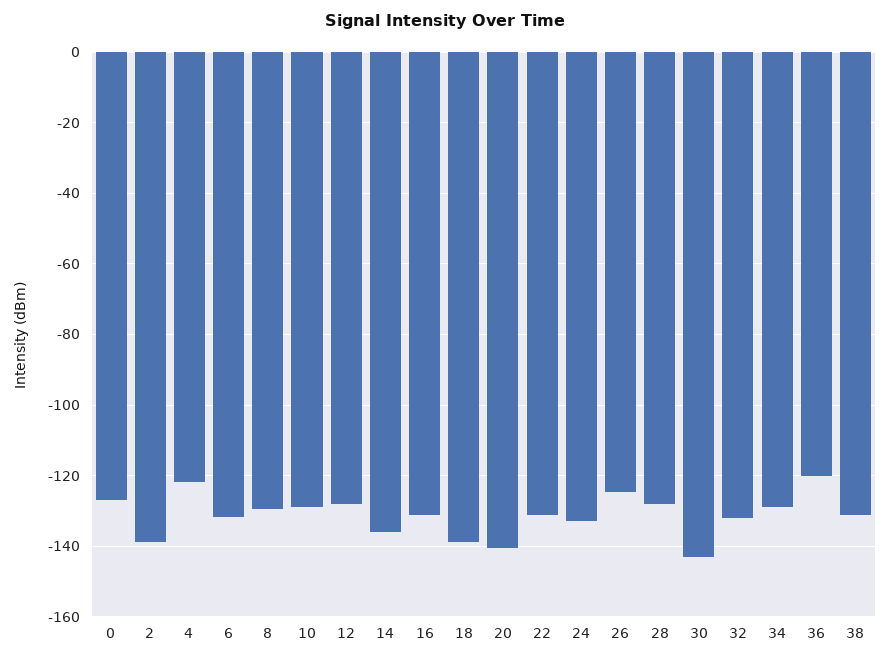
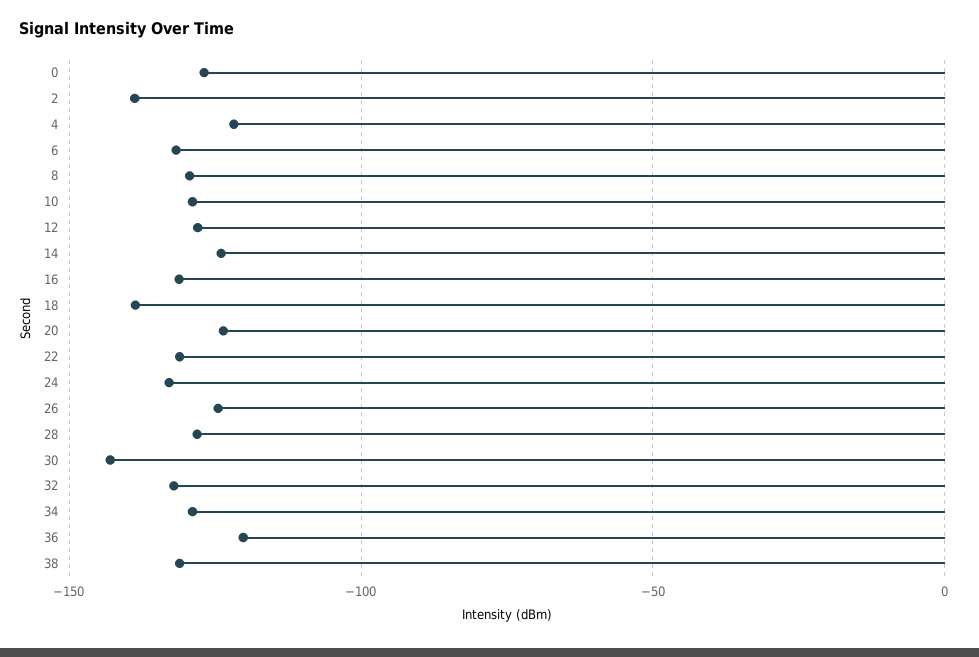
14: -136 -> -125
20: -140 -> -125

